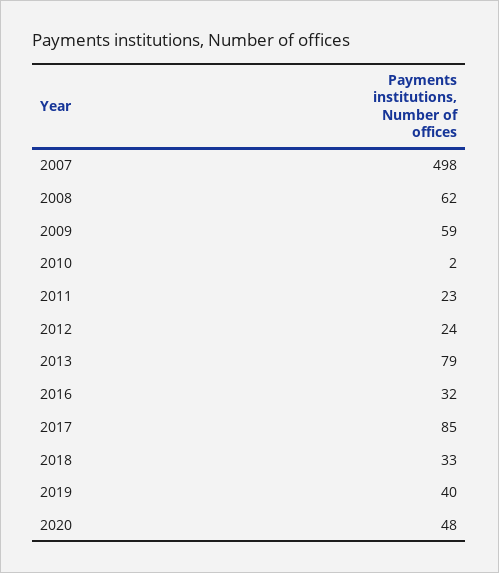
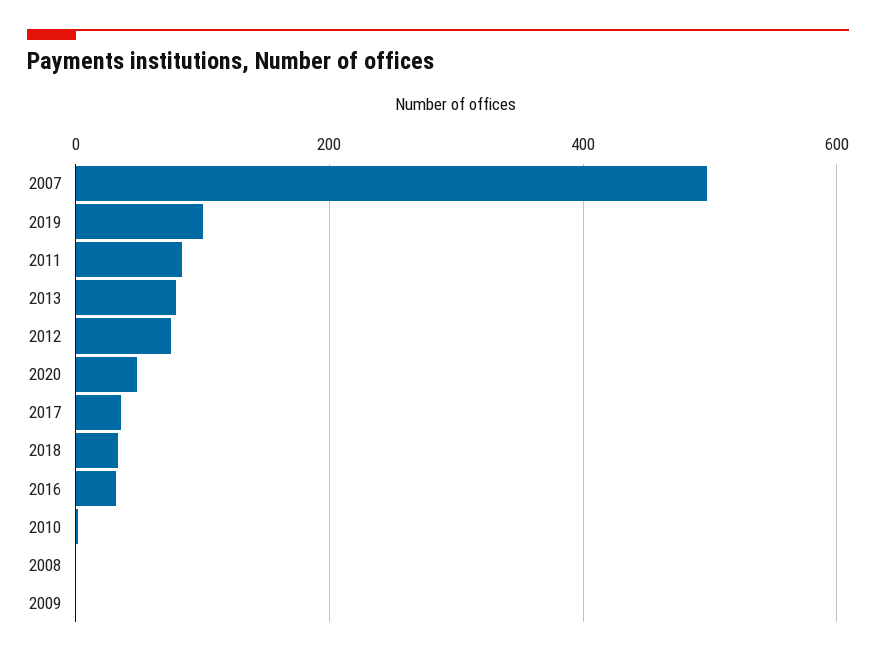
2008: 62 -> 0
2009: 59 -> 0
2011: 23 -> 80
2012: 24 -> 80
2017: 85 -> 40
2019: 40 -> 100

